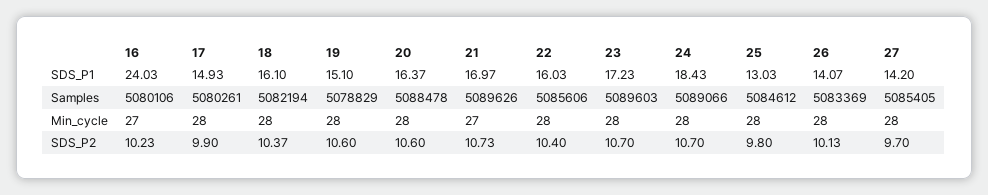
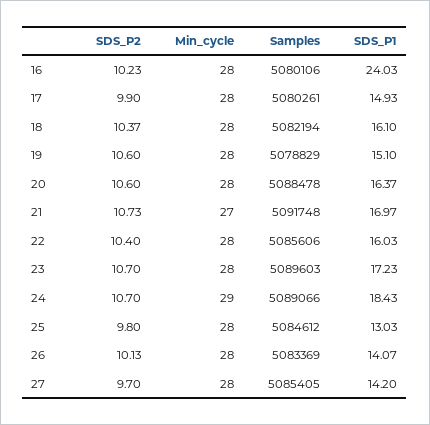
21, Samples: 5089626 -> 5091748
16, Min_cycle: 27 -> 28
24, Min_cycle: 28 -> 29

